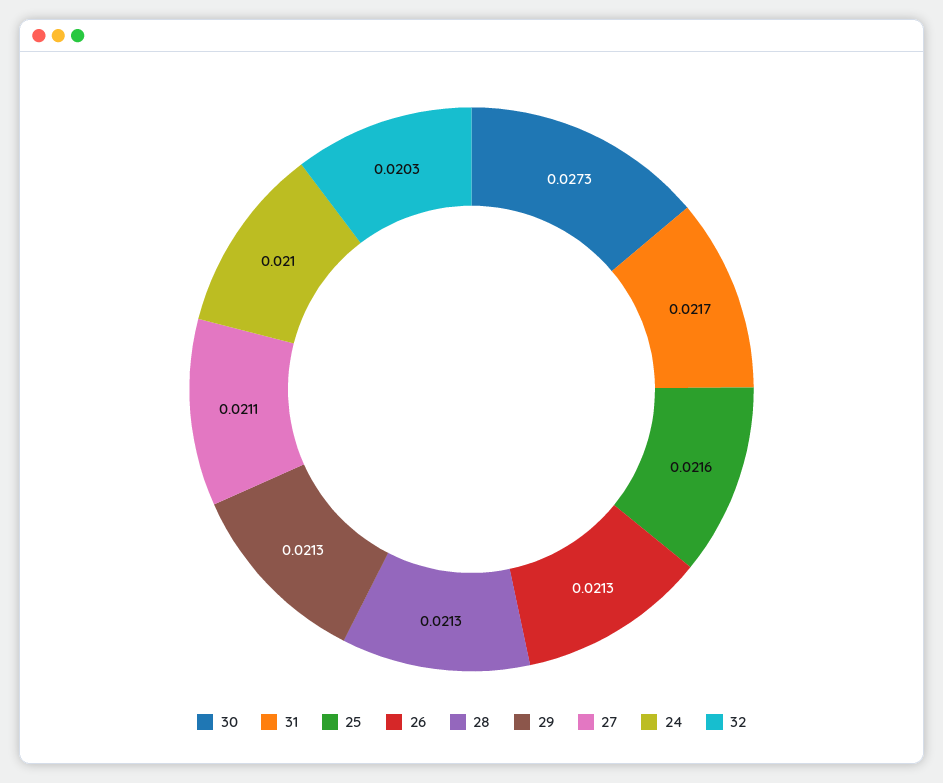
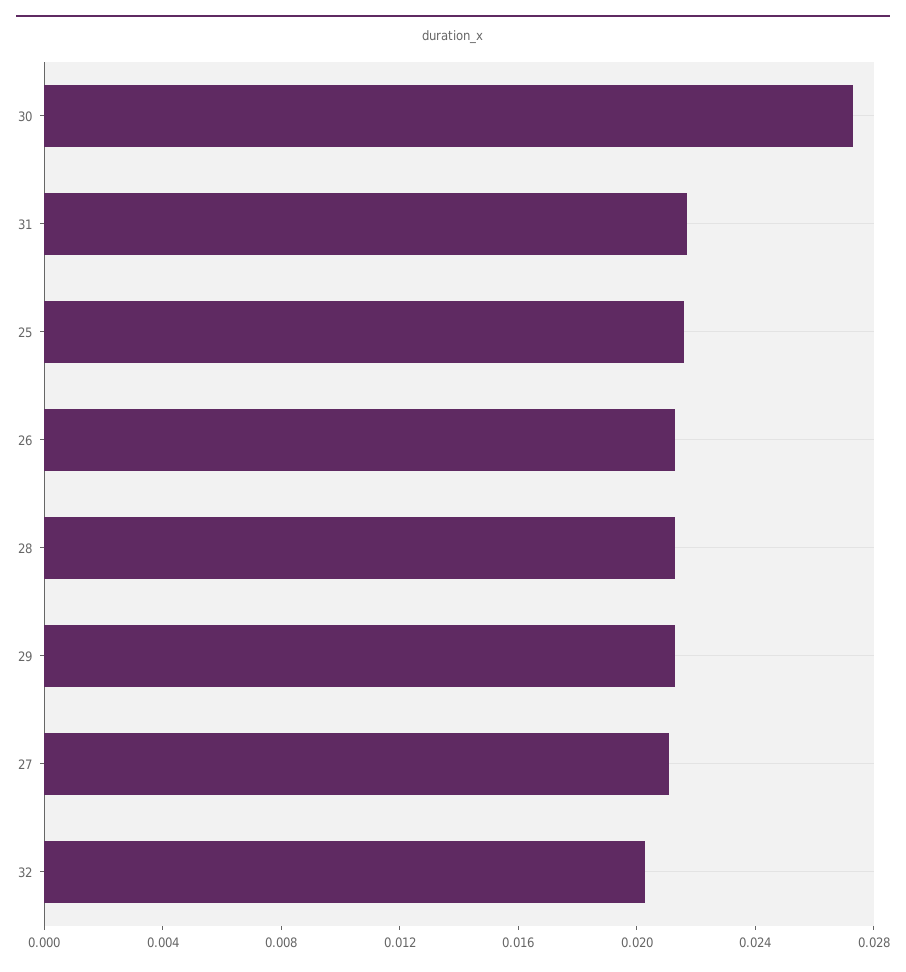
24: 0.021 -> none

